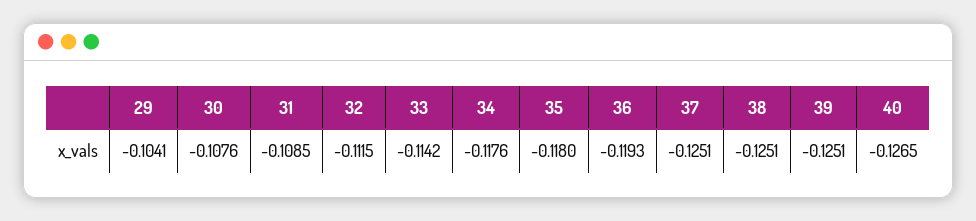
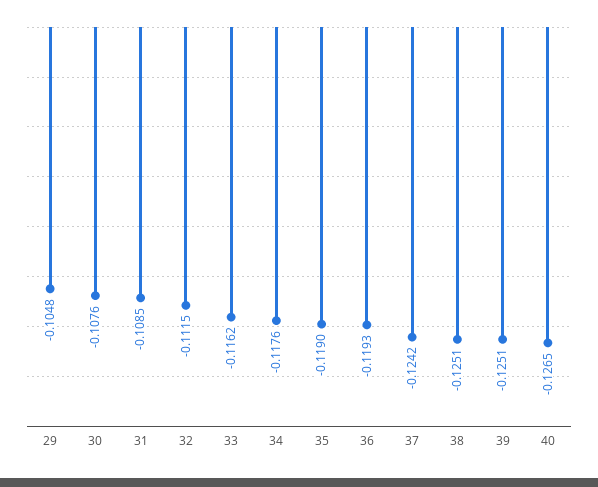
29: -0.1041 -> -0.1048
33: -0.1142 -> -0.1162
35: -0.118 -> -0.119
37: -0.1251 -> -0.1242

